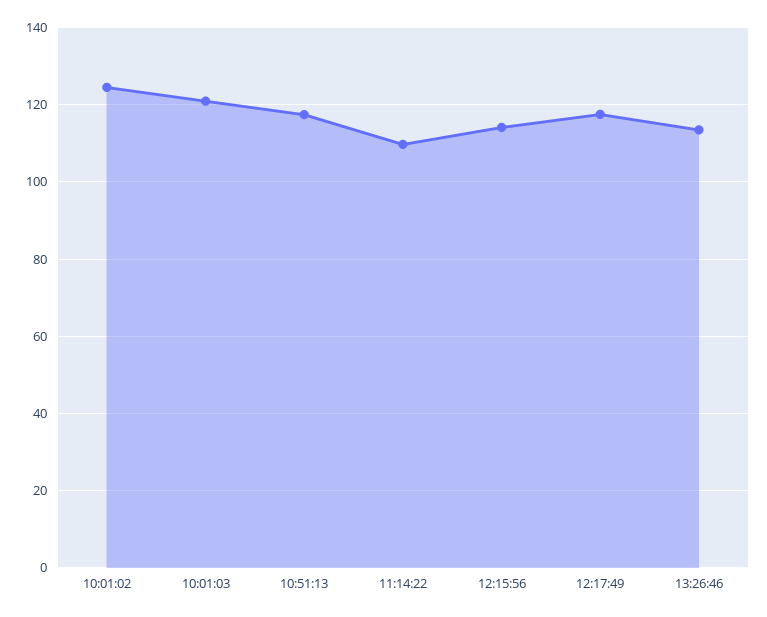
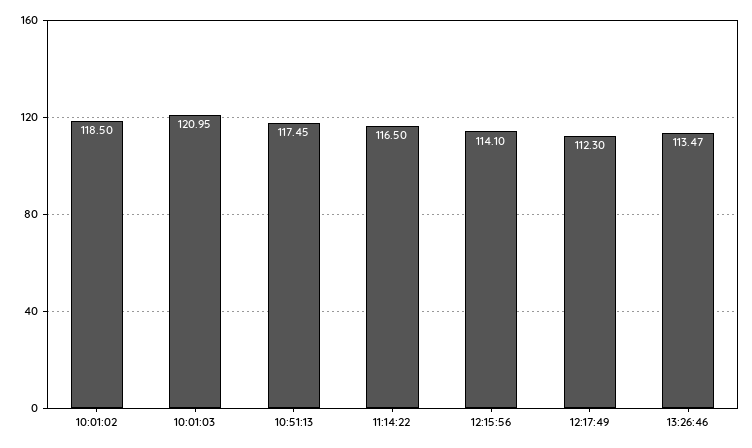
10:01:02: 124 -> 118.5
11:14:22: 110 -> 116.5
12:17:49: 118 -> 112.3

